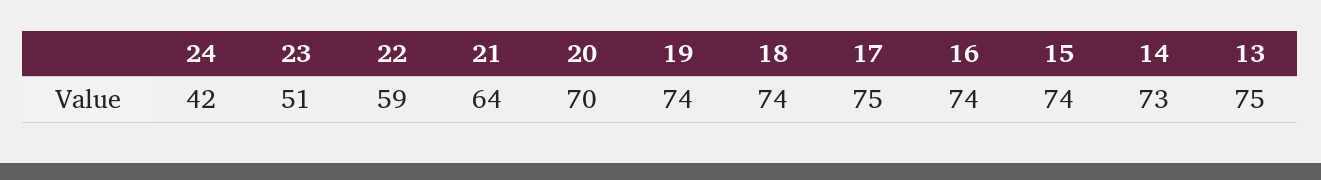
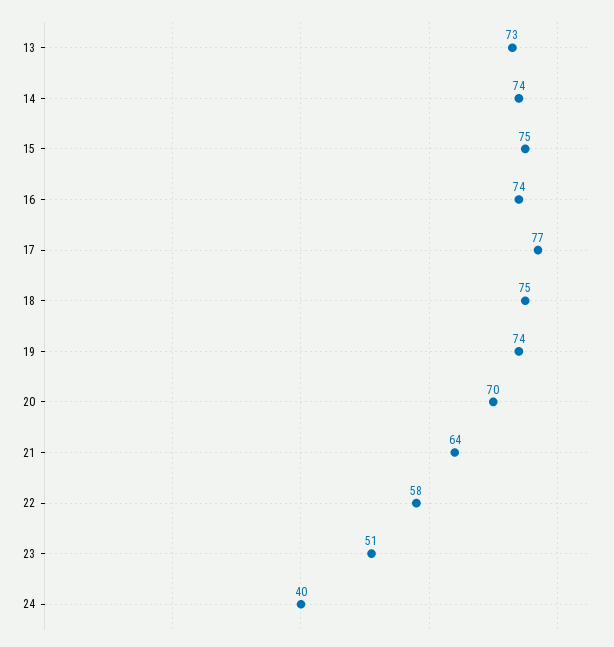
24: 42 -> 40
22: 59 -> 58
18: 74 -> 75
17: 75 -> 77
15: 74 -> 75
14: 73 -> 74
13: 75 -> 73

